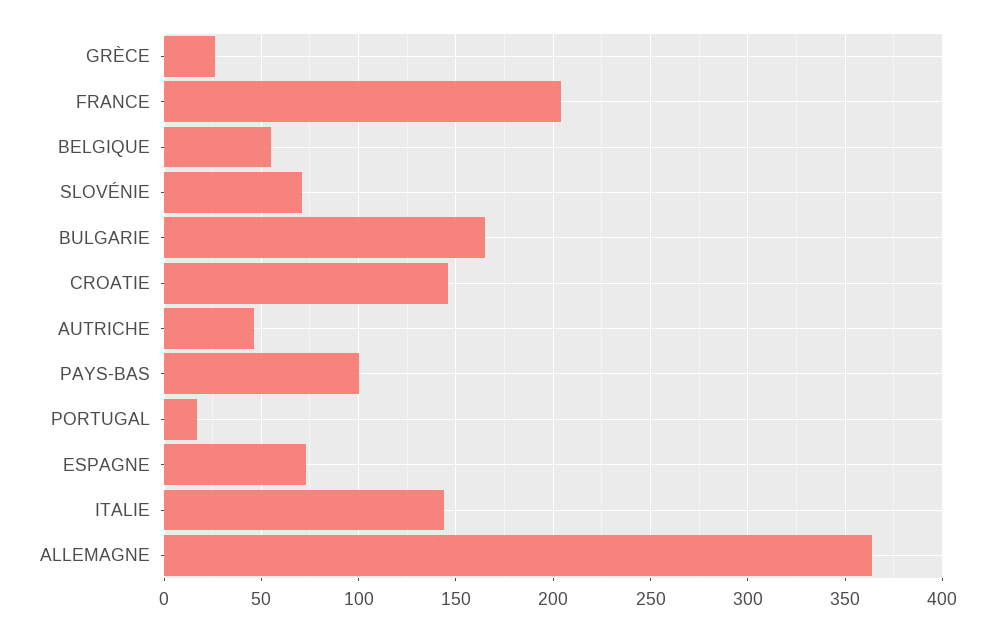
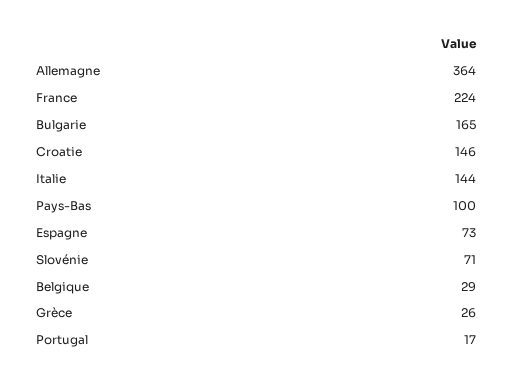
FRANCE: 205 -> 224
BELGIQUE: 55 -> 29
AUTRICHE: 45 -> none

